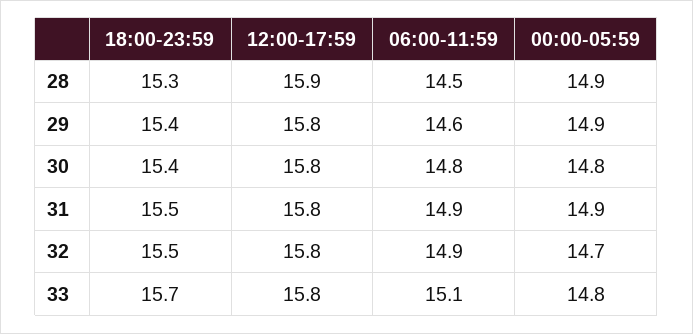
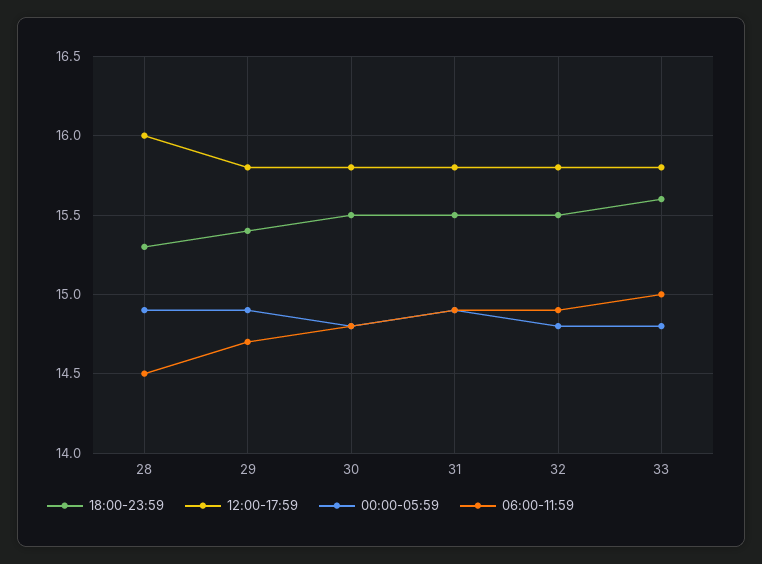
12:00-17:59, 28: 15.9 -> 16
06:00-11:59, 29: 14.6 -> 14.7
18:00-23:59, 30: 15.4 -> 15.5
00:00-05:59, 32: 14.7 -> 14.8
18:00-23:59, 33: 15.7 -> 15.6
06:00-11:59, 33: 15.1 -> 15

